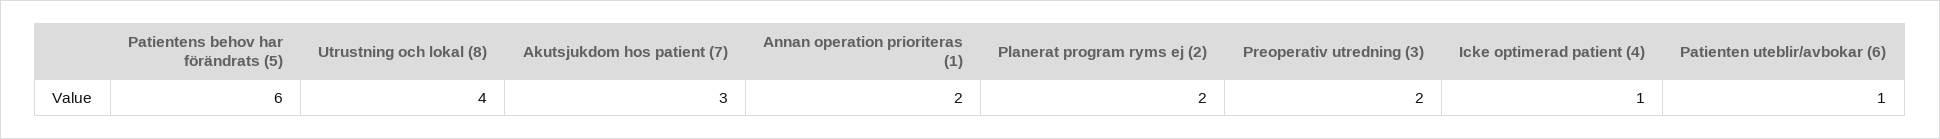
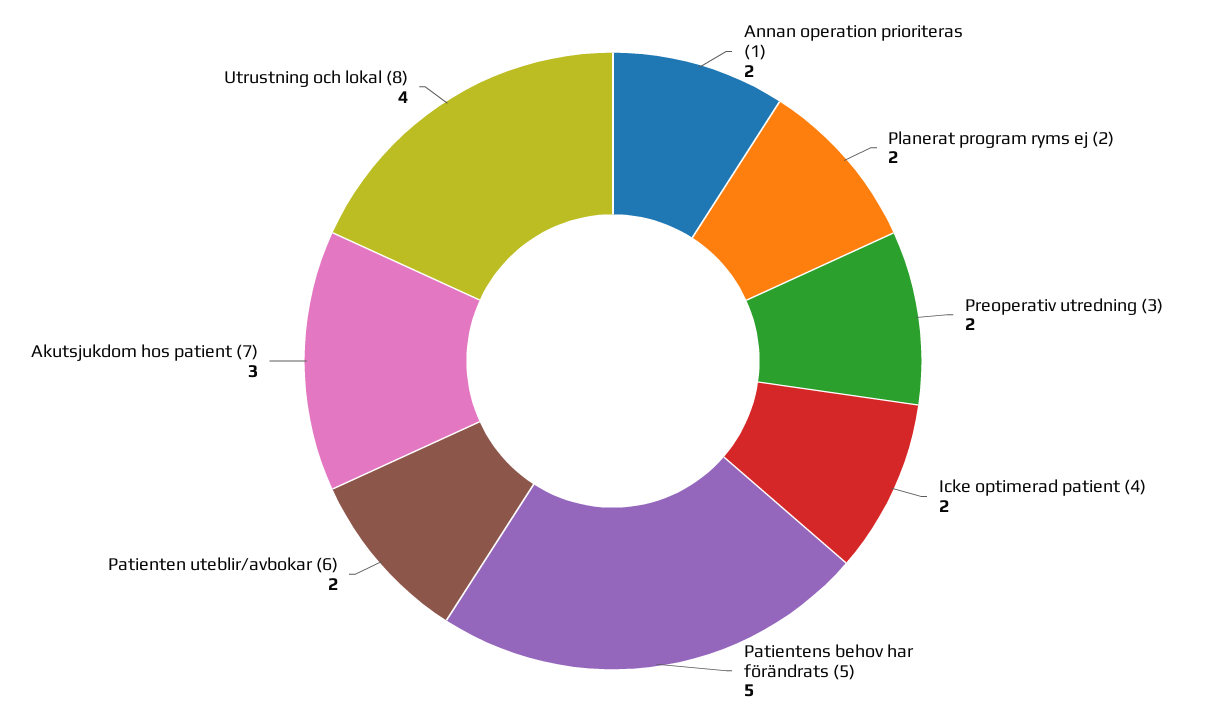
Patientens behov har förändrats (5): 6 -> 5
Icke optimerad patient (4): 1 -> 2
Patienten uteblir/avbokar (6): 1 -> 2

